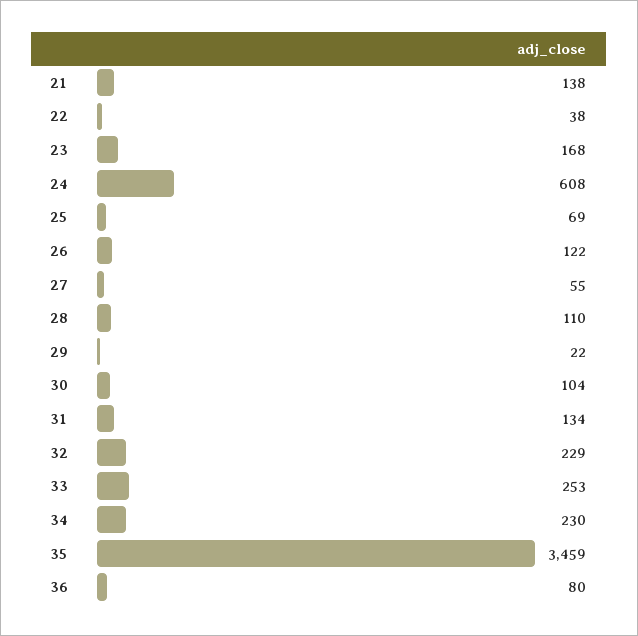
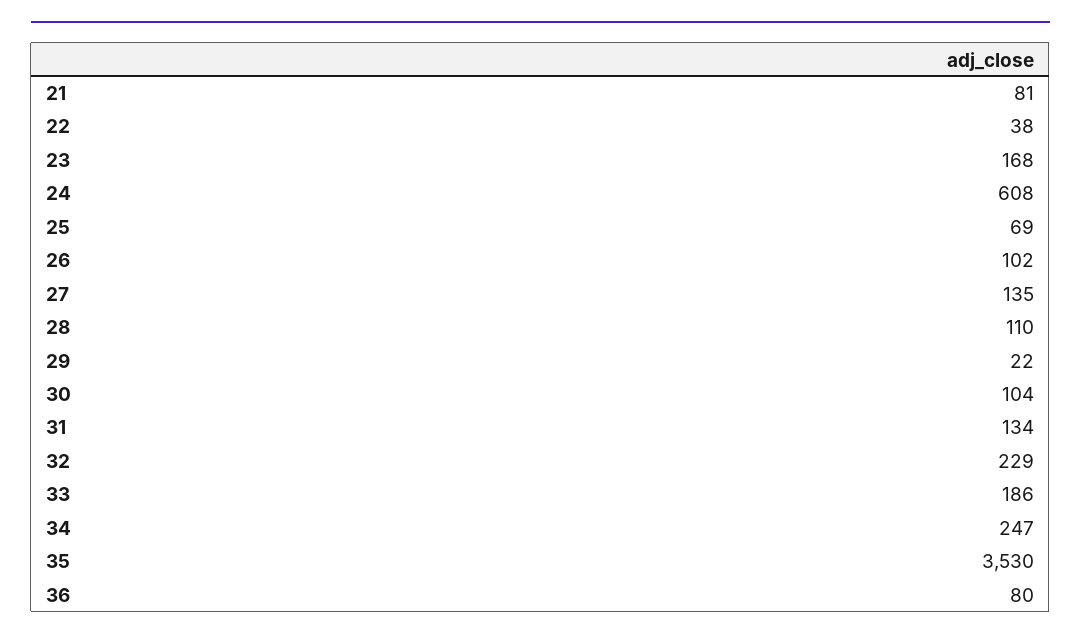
21: 138 -> 81
26: 122 -> 102
27: 55 -> 135
33: 253 -> 186
34: 230 -> 247
35: 3459 -> 3530

